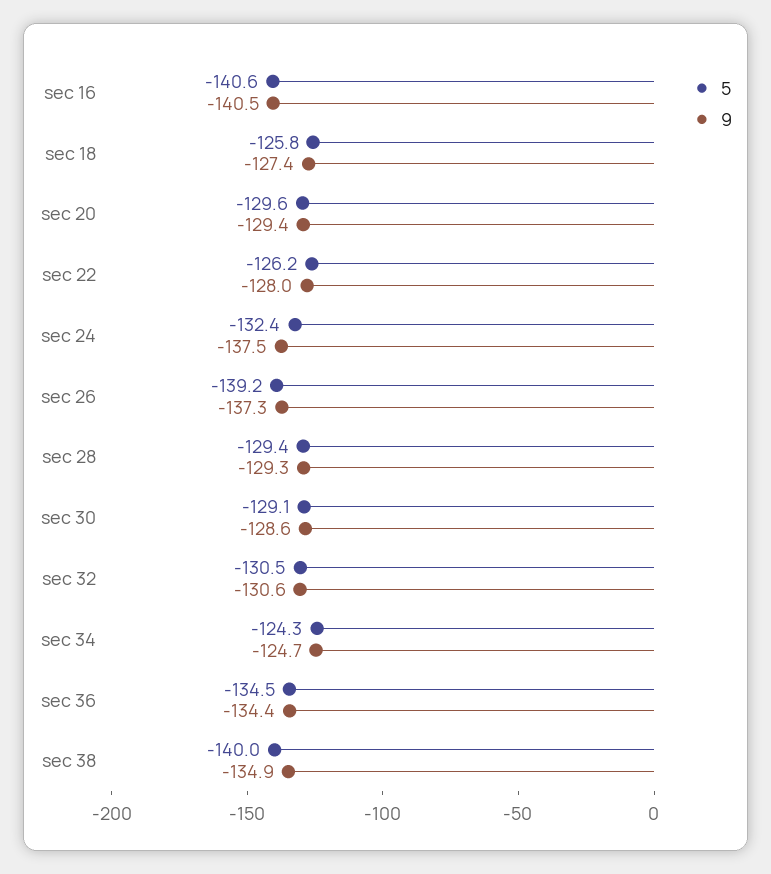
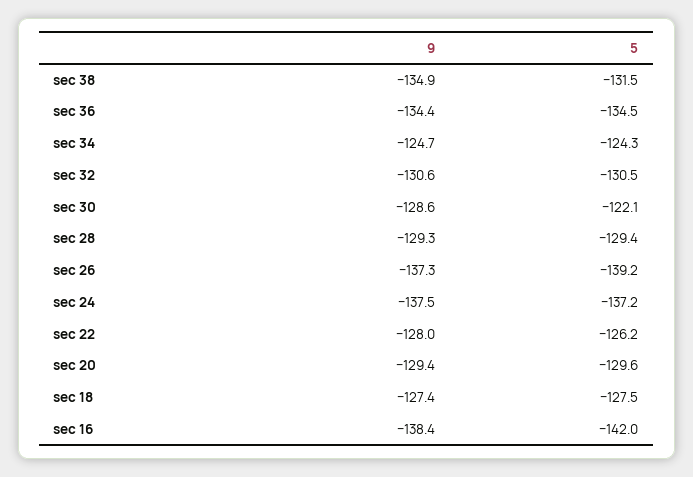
5, sec 16: -140.6 -> -142
9, sec 16: -140.5 -> -138.4
5, sec 18: -125.8 -> -127.5
5, sec 24: -132.4 -> -137.2
5, sec 30: -129.1 -> -122.1
5, sec 38: -140 -> -131.5

